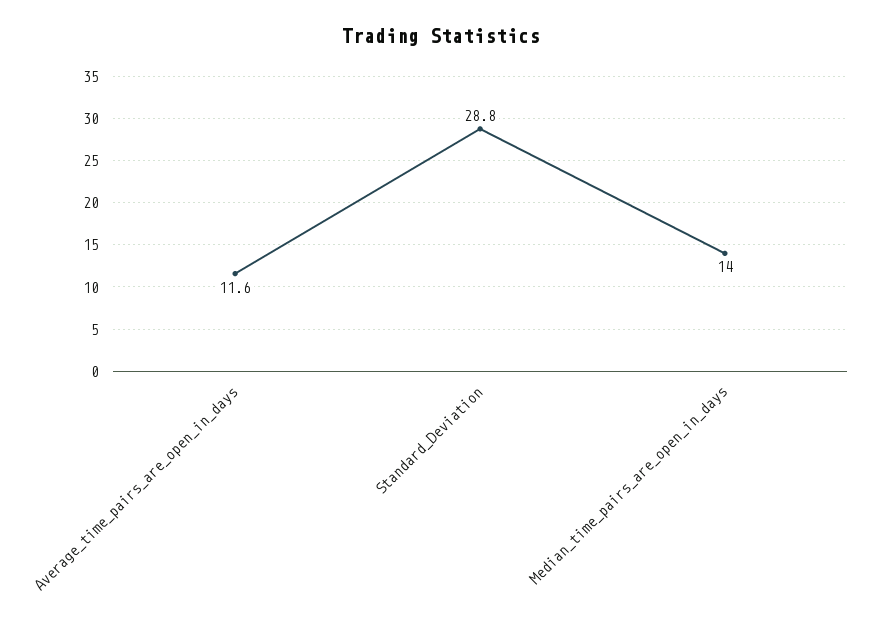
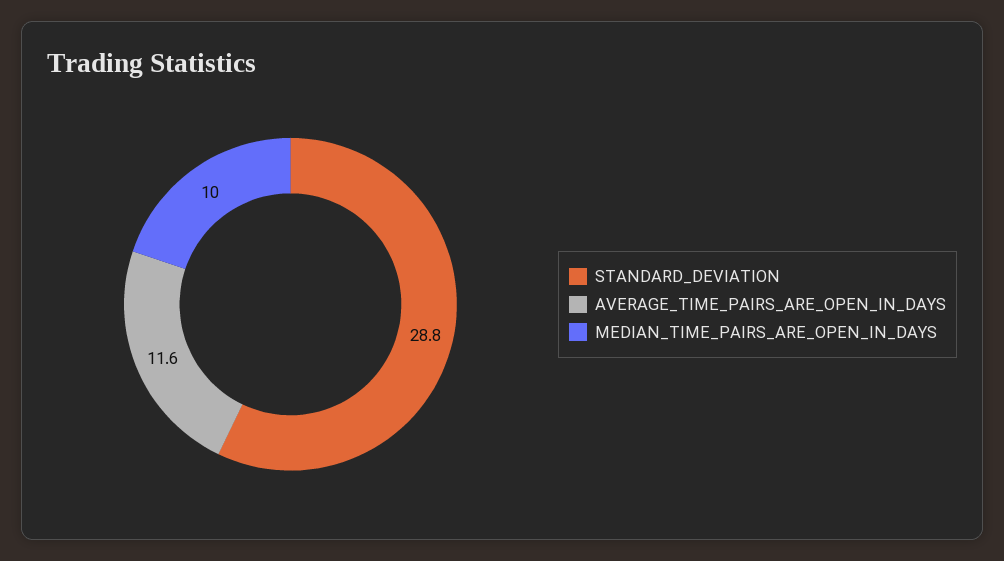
Median_time_pairs_are_open_in_days: 14 -> 10

